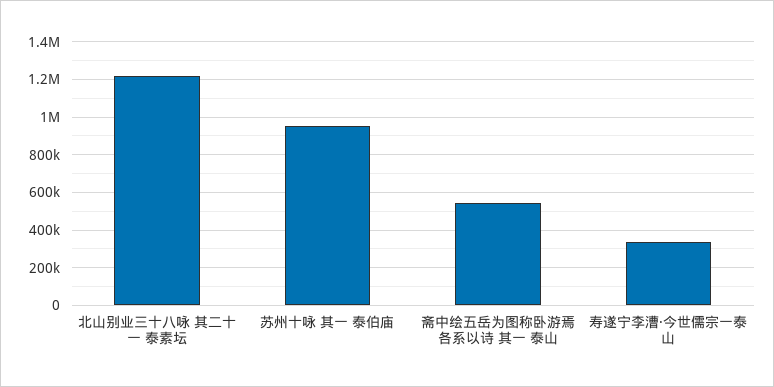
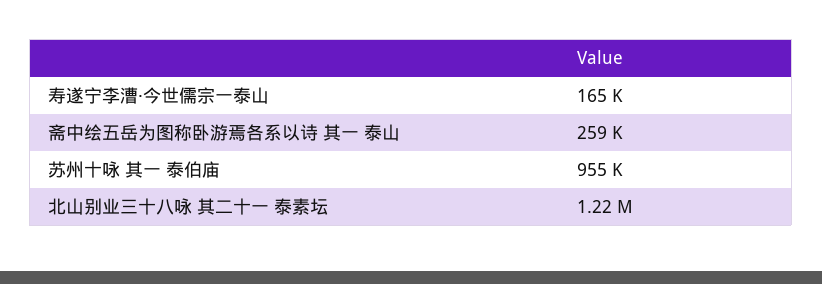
斋中绘五岳为图称卧游焉各系以诗 其一 泰山: 550000 -> 259000
寿遂宁李漕·今世儒宗一泰山: 350000 -> 165000

